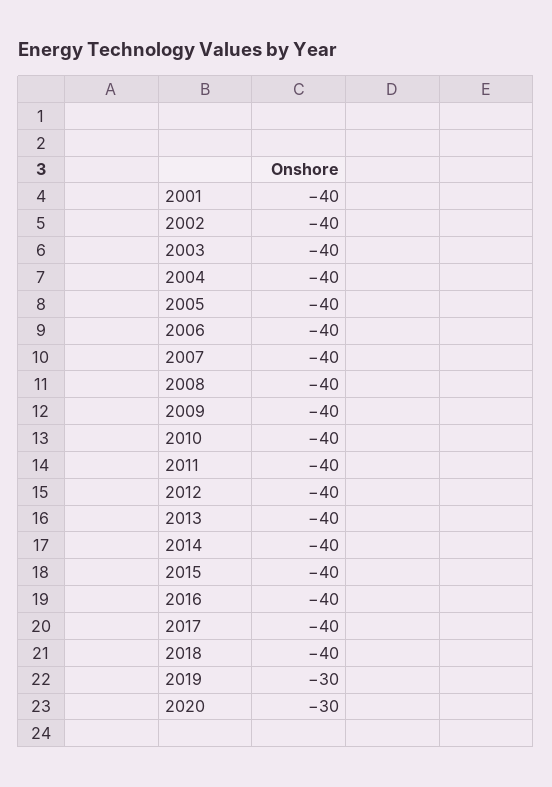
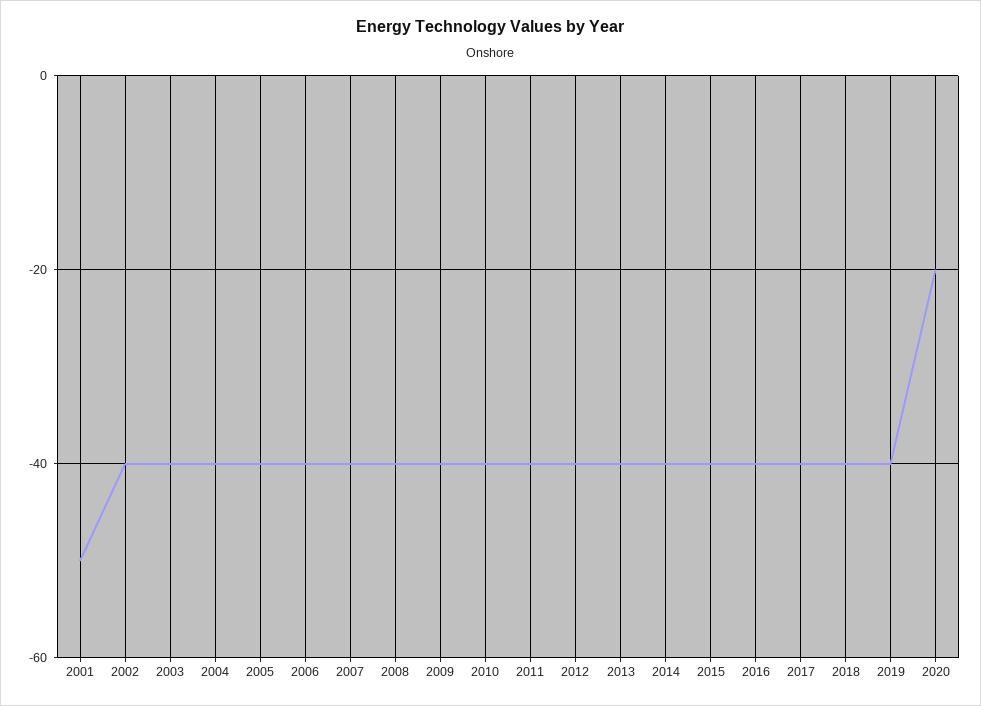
2001: -40 -> -50
2019: -30 -> -40
2020: -30 -> -20

